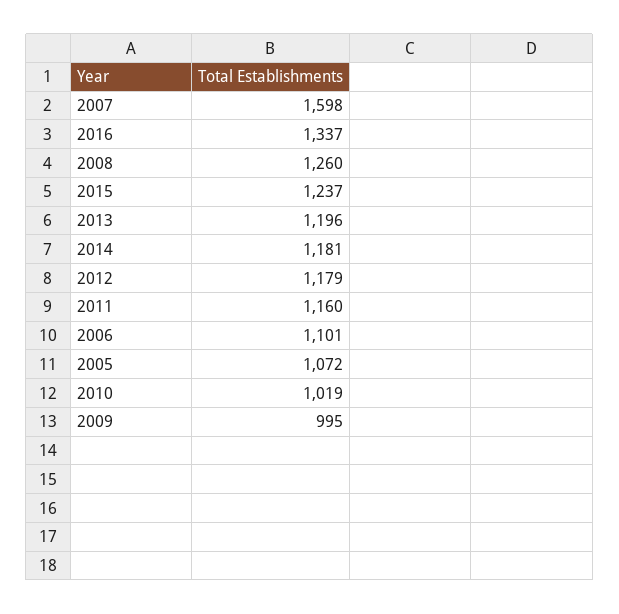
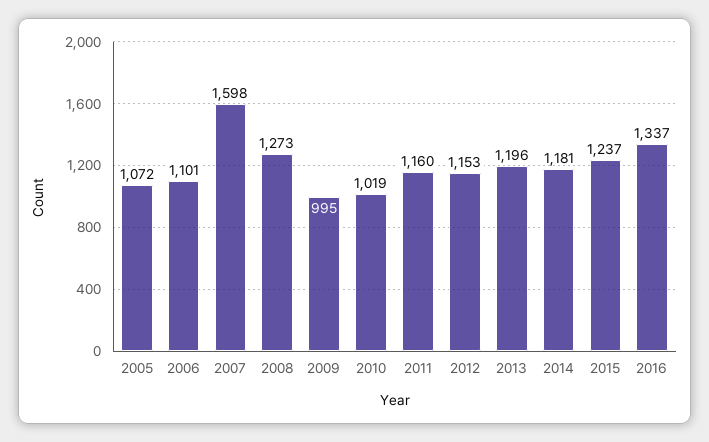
2008: 1260 -> 1273
2012: 1179 -> 1153

